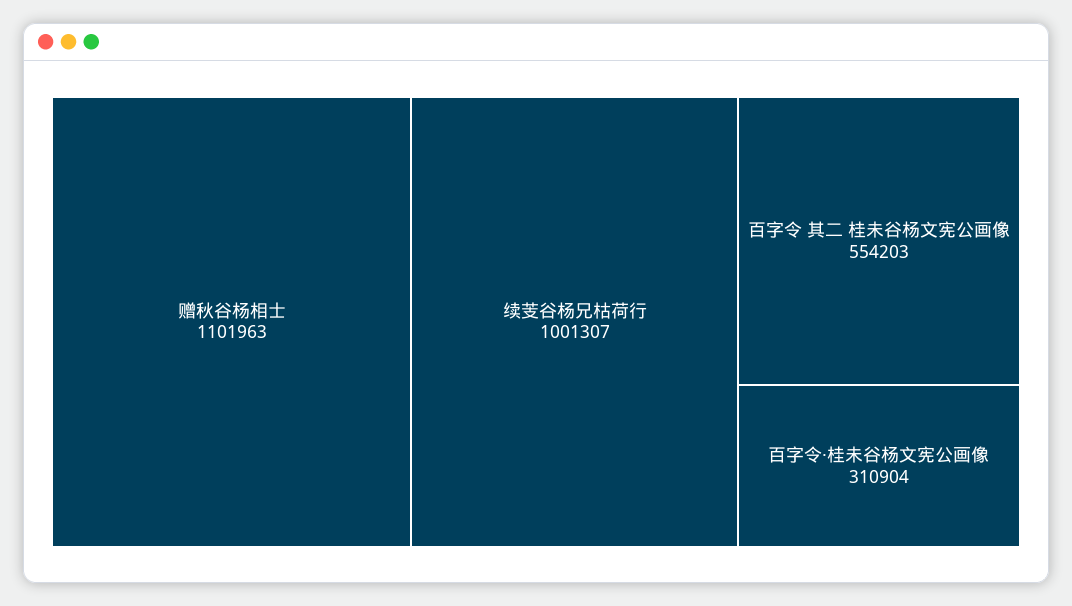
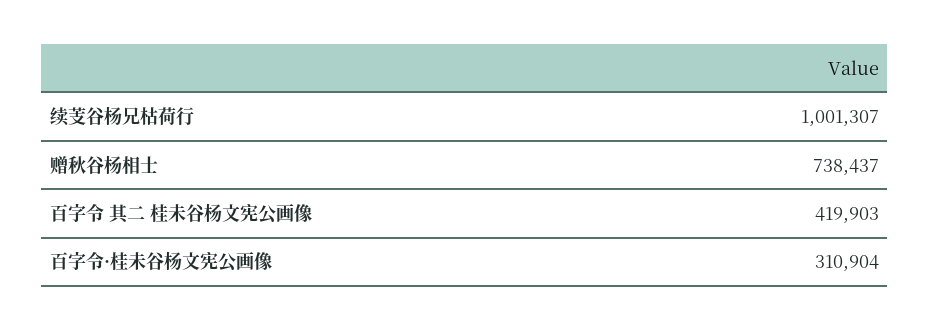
赠秋谷杨相士: 1101963 -> 738437
百字令 其二 桂未谷杨文宪公画像: 554203 -> 419903

